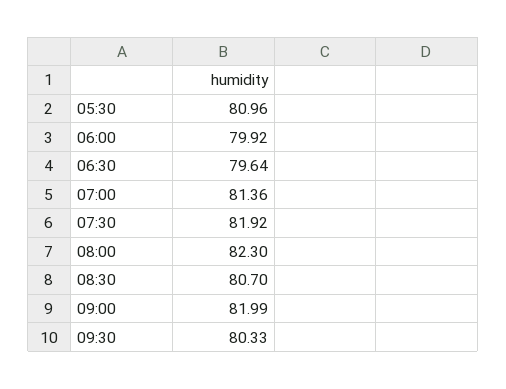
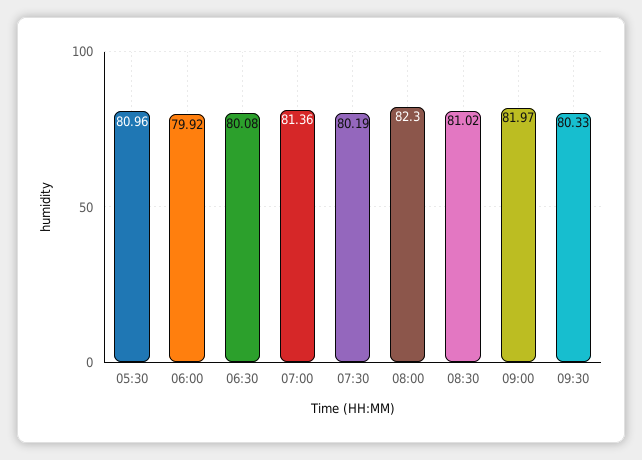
06:30: 79.64 -> 80.08
07:30: 81.92 -> 80.19
08:30: 80.7 -> 81.02
09:00: 81.99 -> 81.97

